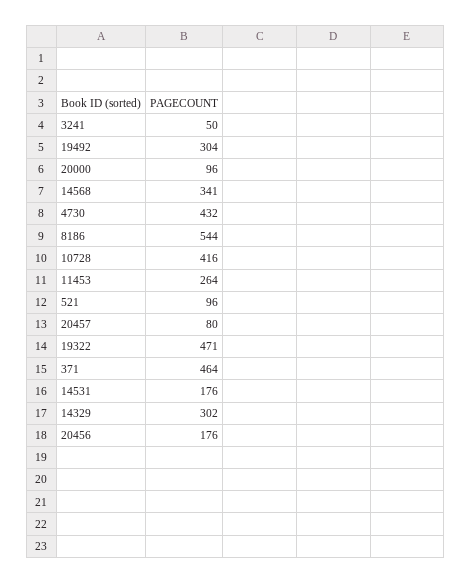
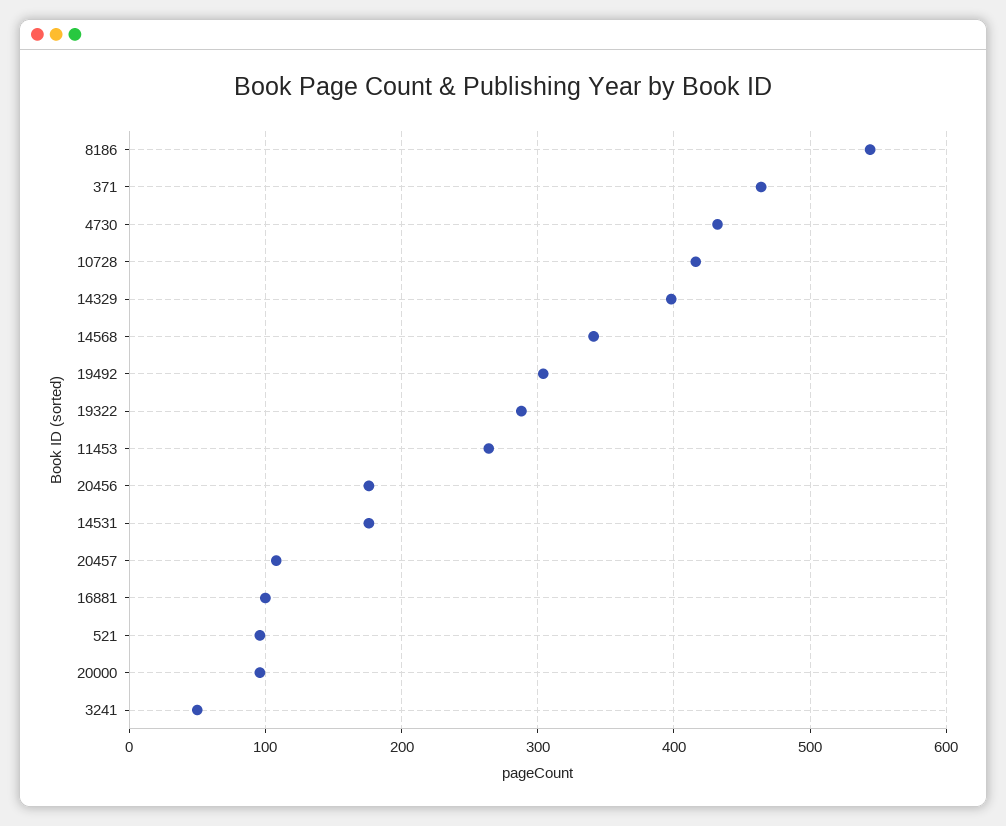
20457: 80 -> 110
19322: 471 -> 290
14329: 302 -> 400
16881: none -> 100

